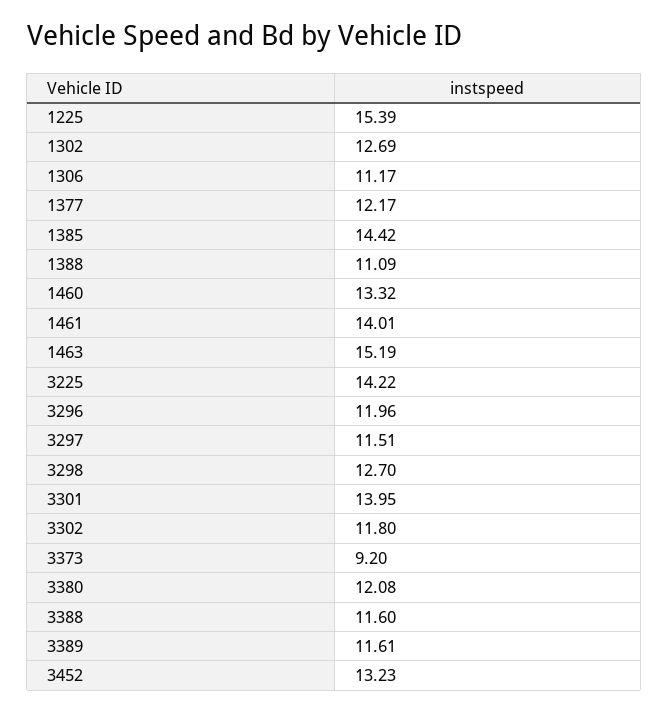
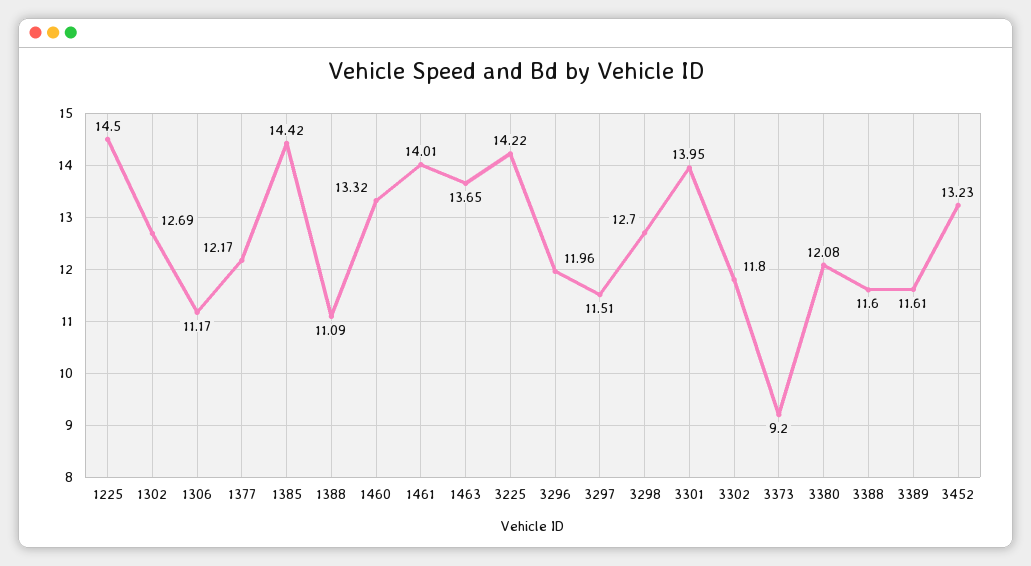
1225: 15.39 -> 14.5
1463: 15.19 -> 13.65

